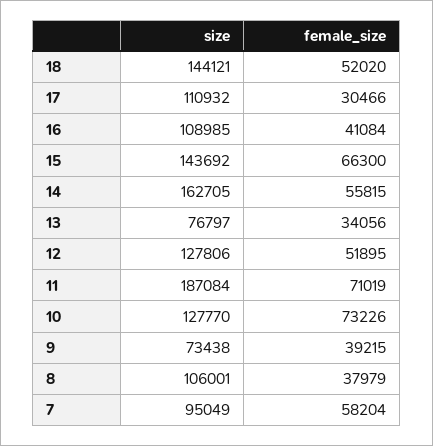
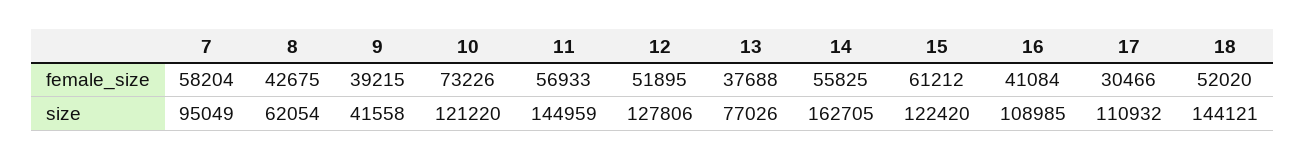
size, 15: 143692 -> 122420
female_size, 15: 66300 -> 61212
female_size, 14: 55815 -> 55825
size, 13: 76797 -> 77026
female_size, 13: 34056 -> 37688
size, 11: 187084 -> 144959
female_size, 11: 71019 -> 56933
size, 10: 127770 -> 121220
size, 9: 73438 -> 41558
size, 8: 106001 -> 62054
female_size, 8: 37979 -> 42675

